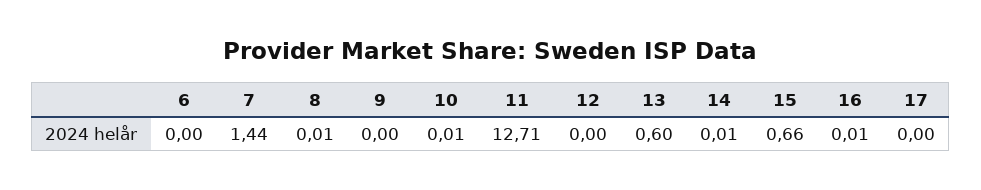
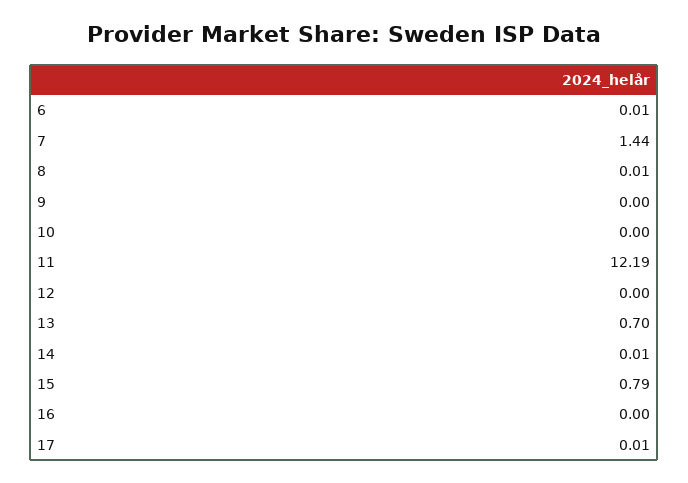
6: 0 -> 0.01
10: 0.01 -> 0
11: 12.71 -> 12.19
13: 0.6 -> 0.7
15: 0.66 -> 0.79
16: 0.01 -> 0
17: 0 -> 0.01

